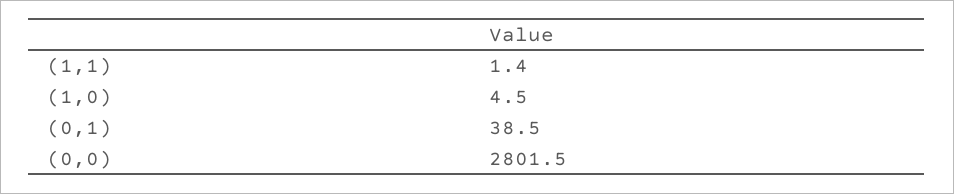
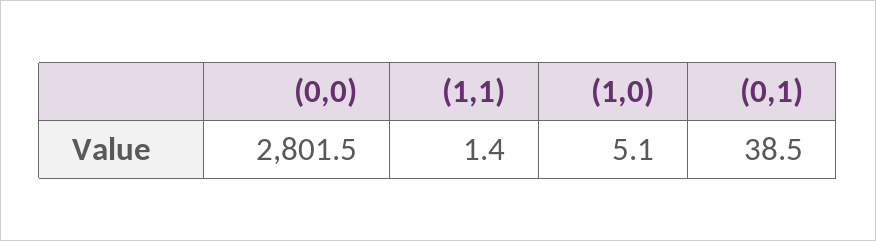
(1,0): 4.5 -> 5.1

